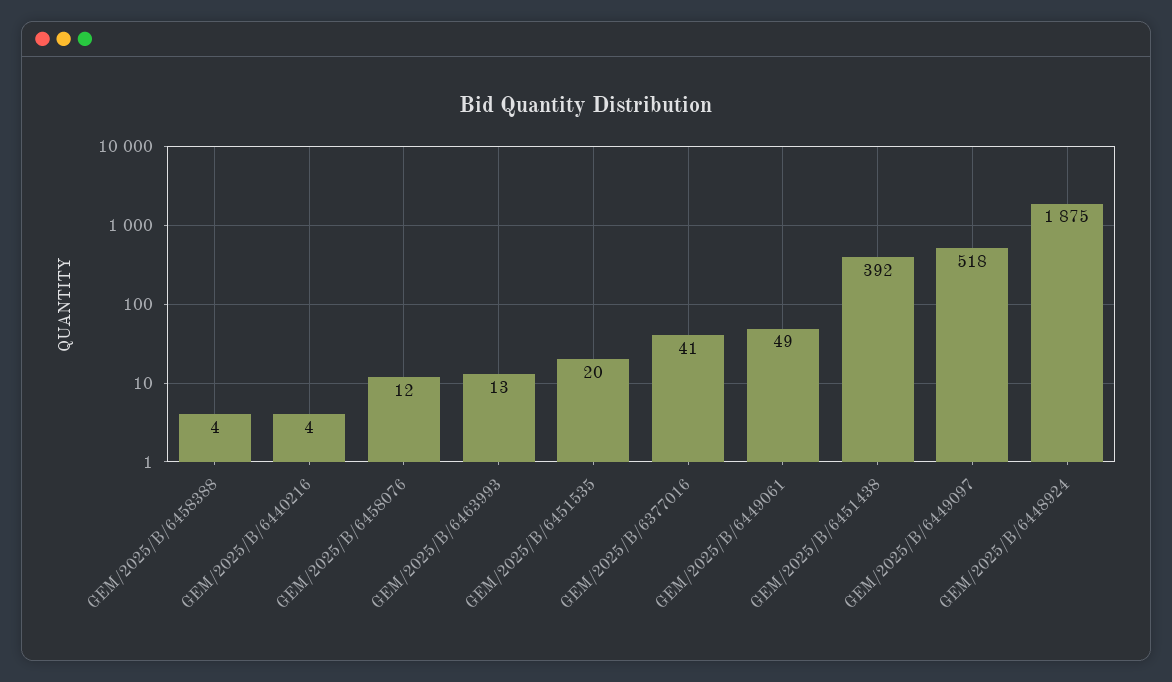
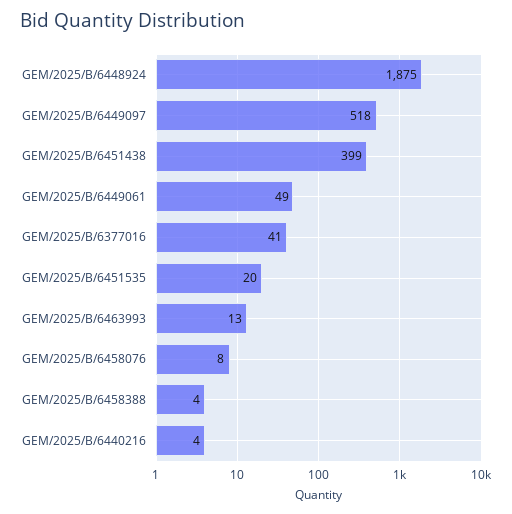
GEM/2025/B/6458076: 12 -> 8
GEM/2025/B/6451438: 392 -> 399

